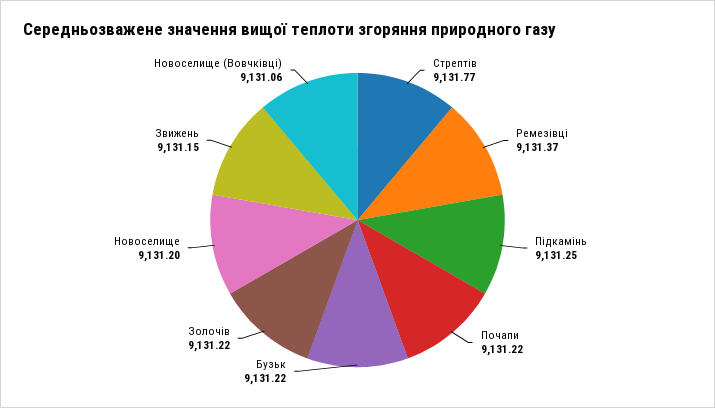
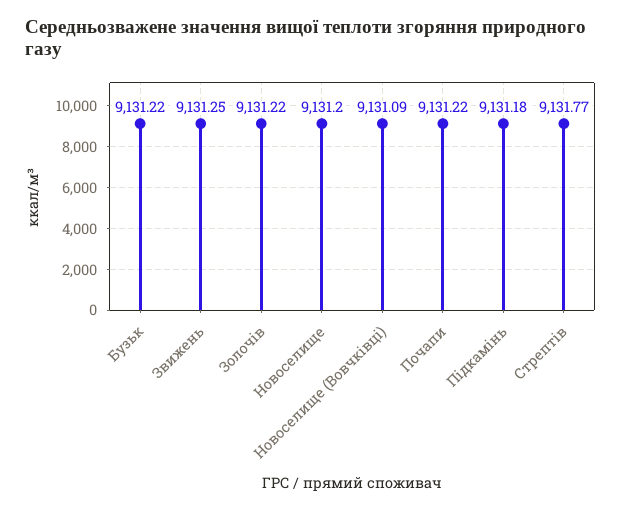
Ремезівці: 9131.37 -> none
Підкамінь: 9131.25 -> 9131.18
Звижень: 9131.15 -> 9131.25
Новоселище (Вовчківці): 9131.06 -> 9131.09

